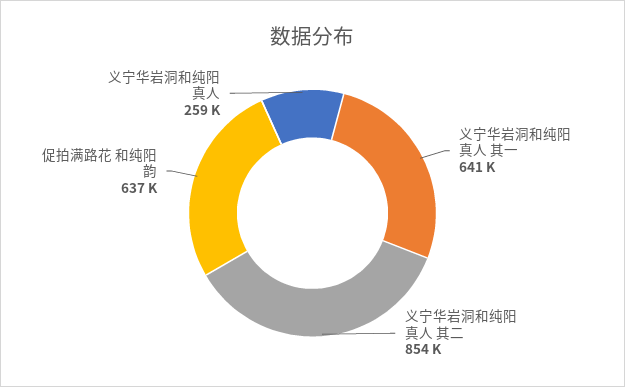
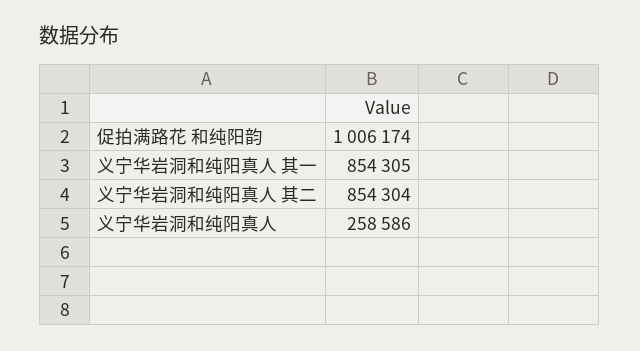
义宁华岩洞和纯阳真人 其一: 641000 -> 854305
促拍满路花 和纯阳韵: 637000 -> 1006174

